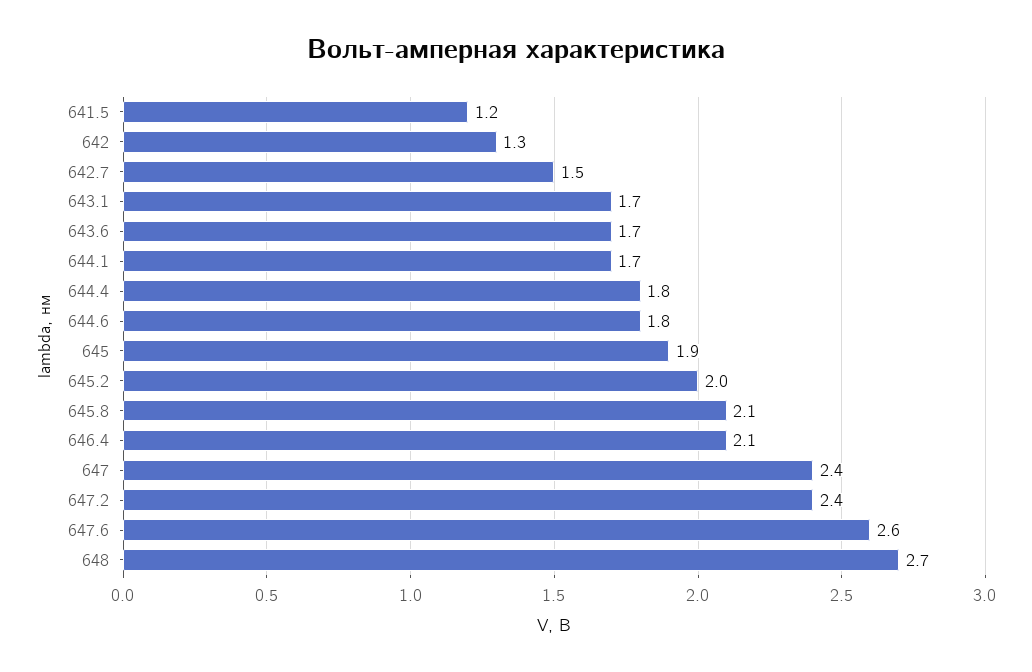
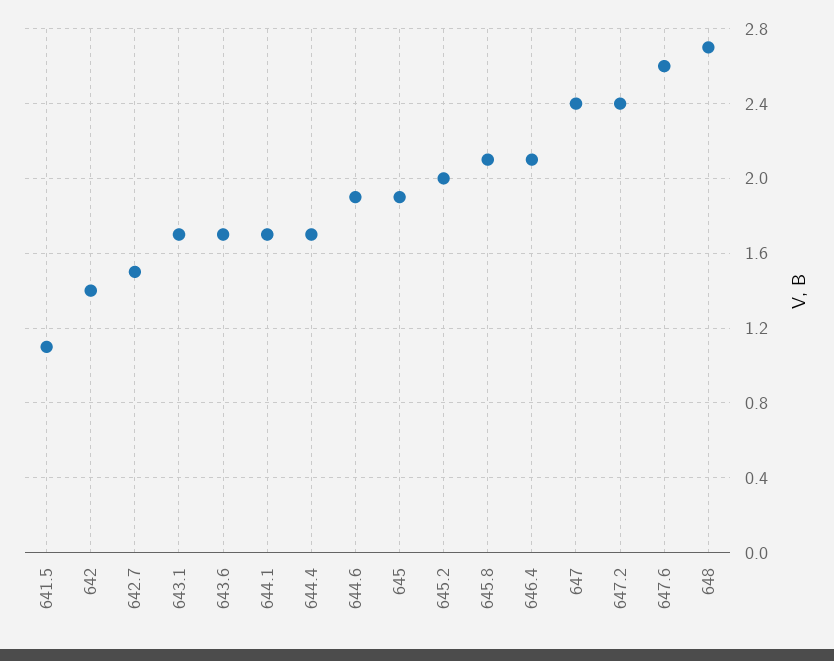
641.5: 1.2 -> 1.1
642: 1.3 -> 1.4
644.4: 1.8 -> 1.7
644.6: 1.8 -> 1.9

